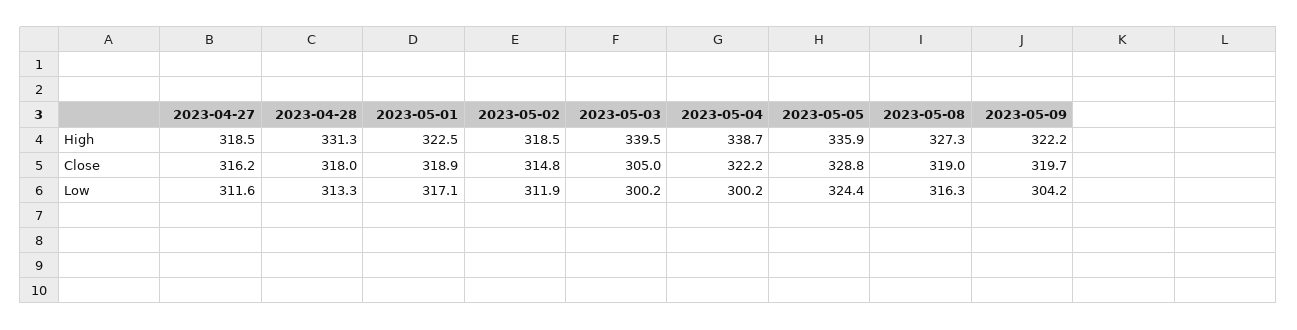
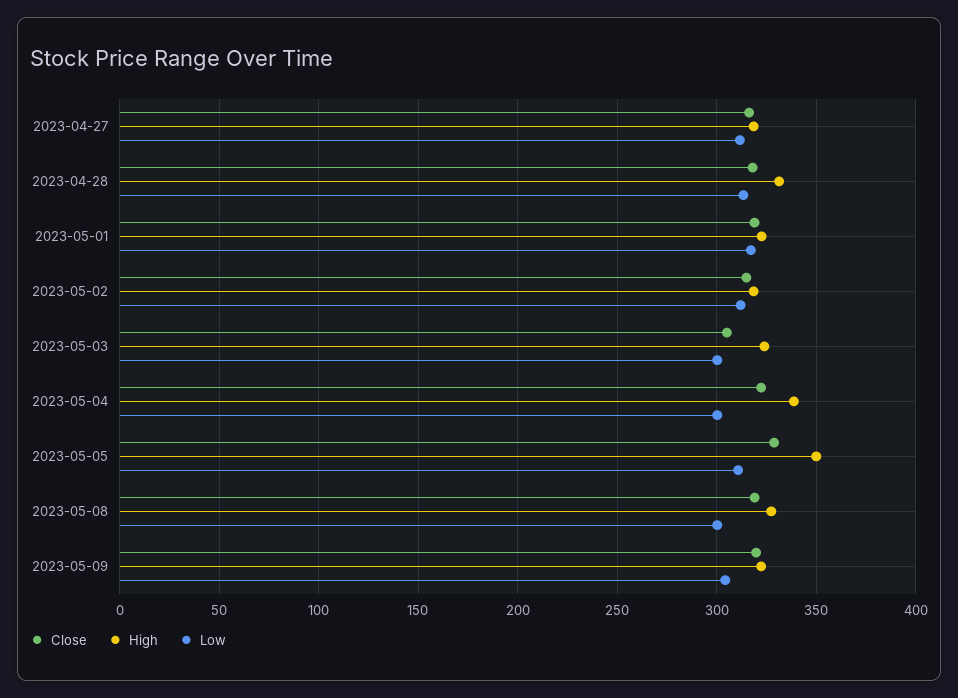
High, 2023-05-03: 339.5 -> 325
High, 2023-05-05: 335.9 -> 350
Low, 2023-05-05: 324.4 -> 310
Low, 2023-05-08: 316.3 -> 300

